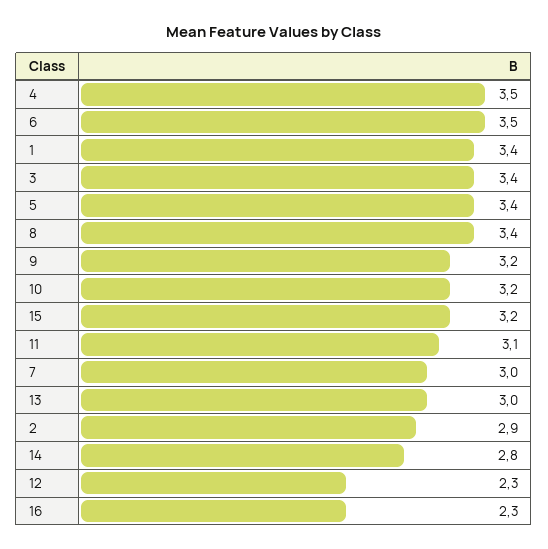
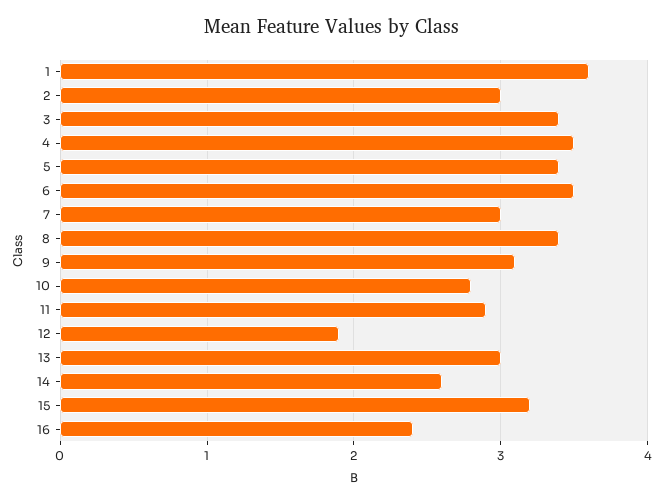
1: 3.4 -> 3.6
9: 3.2 -> 3.1
10: 3.2 -> 2.8
11: 3.1 -> 2.9
2: 2.9 -> 3
14: 2.8 -> 2.6
12: 2.3 -> 1.9
16: 2.3 -> 2.4

